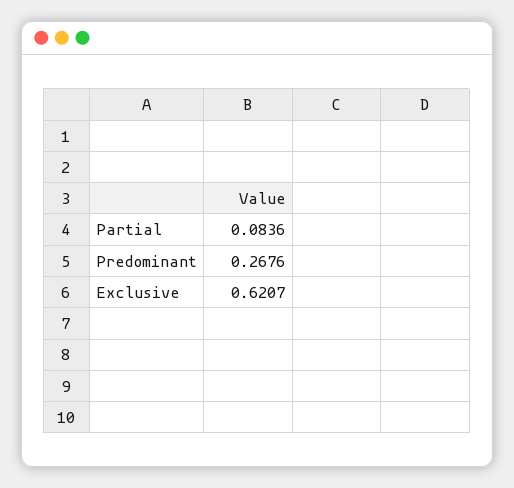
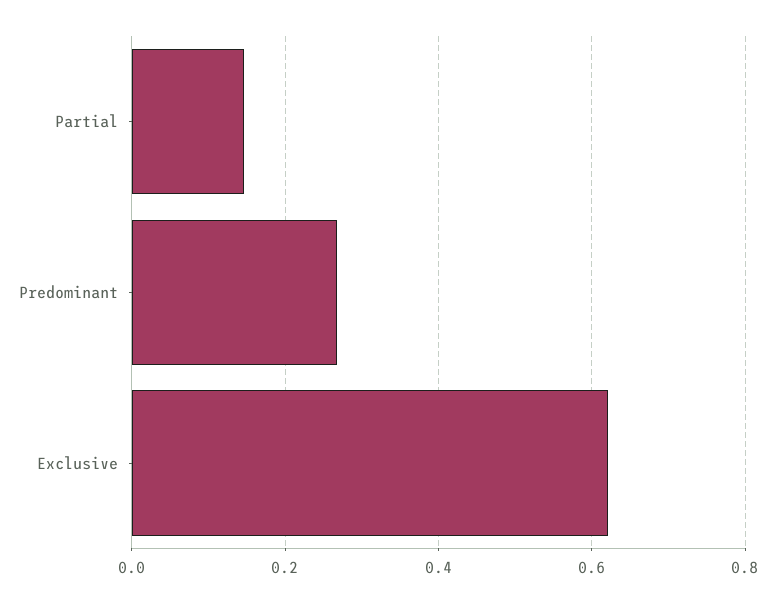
Partial: 0.0836 -> 0.14

